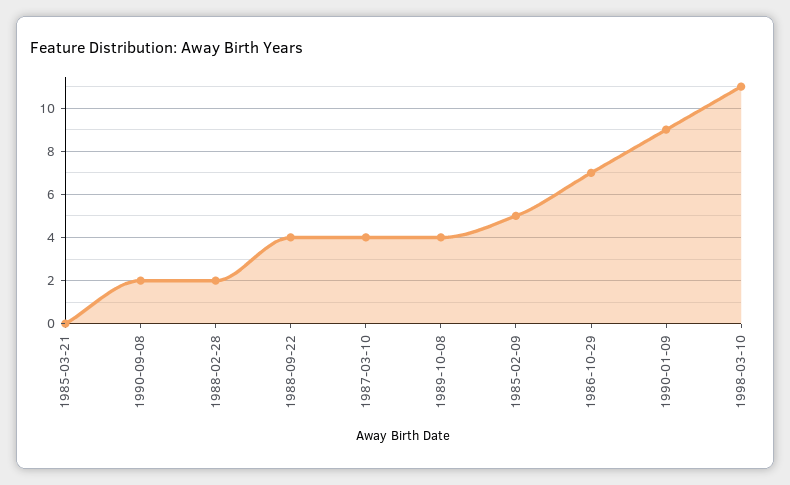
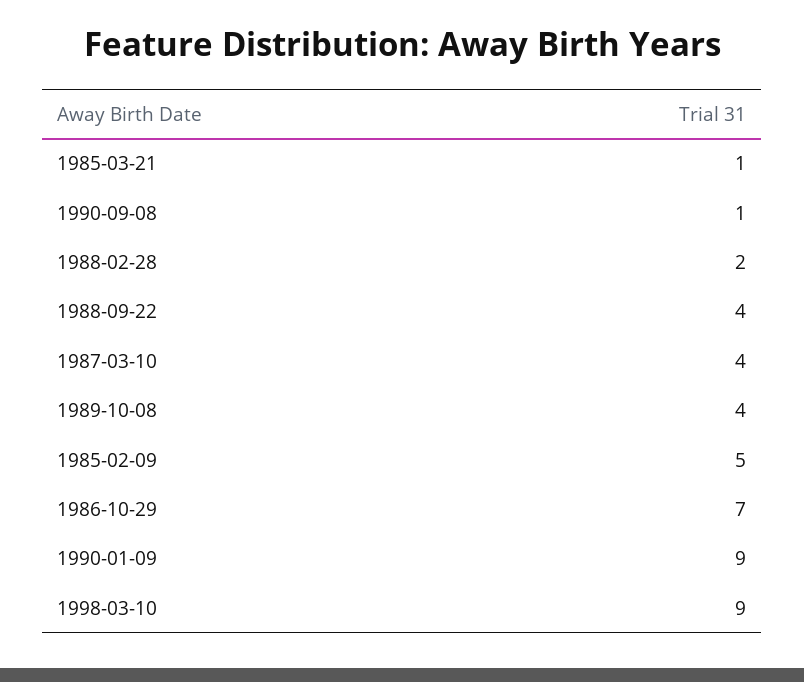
1985-03-21: 0 -> 1
1990-09-08: 2 -> 1
1998-03-10: 11 -> 9

